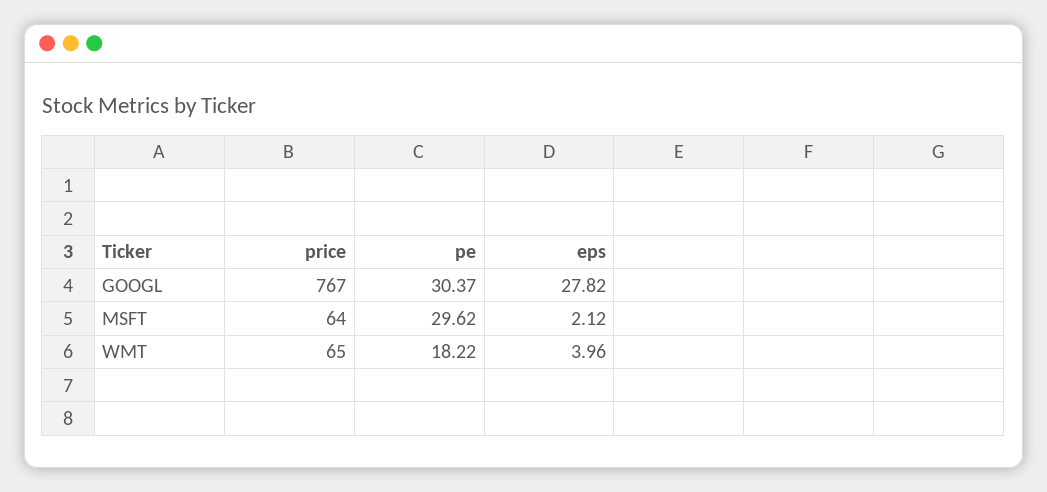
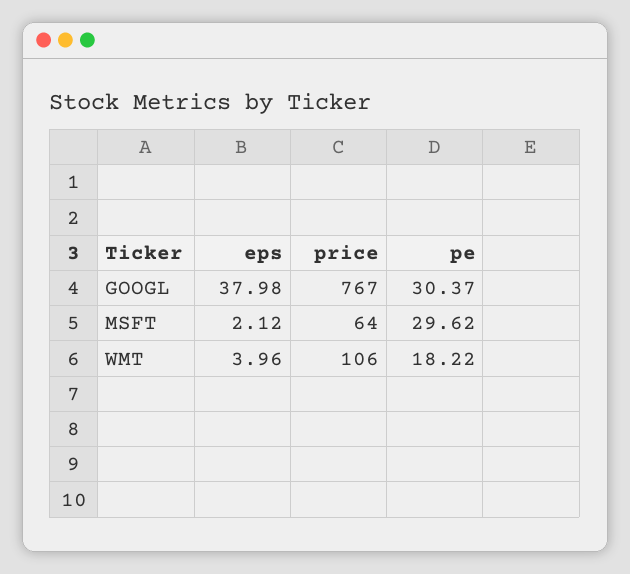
eps, GOOGL: 27.82 -> 37.98
price, WMT: 65 -> 106

